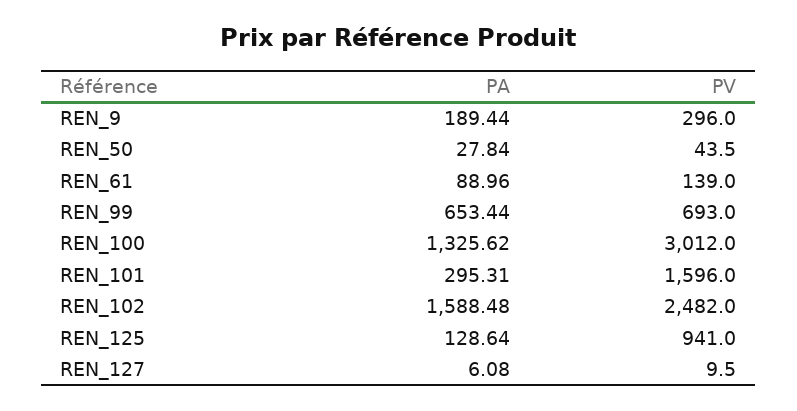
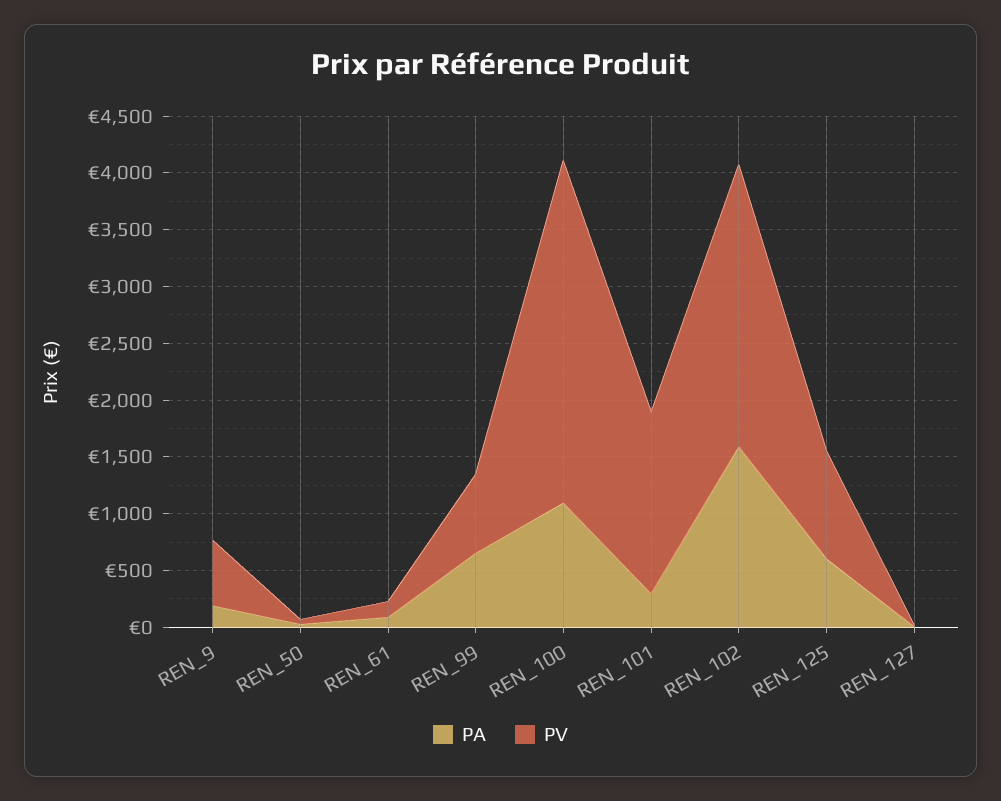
PV, REN_9: 296 -> 600
PA, REN_100: 1325.62 -> 1100
PA, REN_125: 128.64 -> 600

